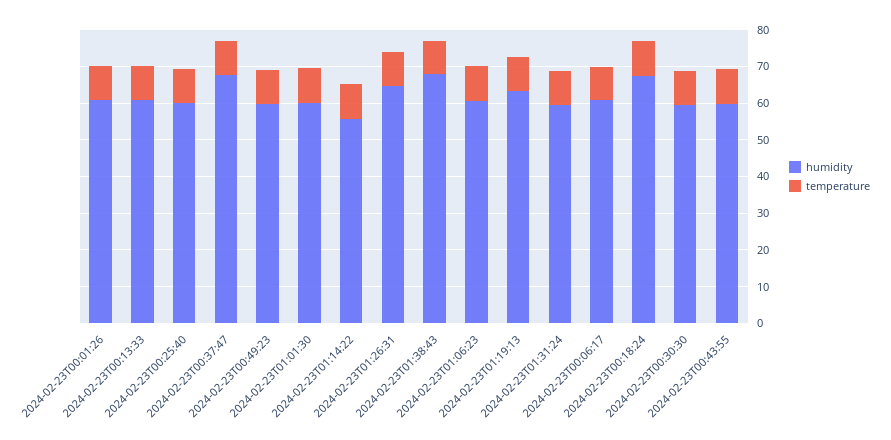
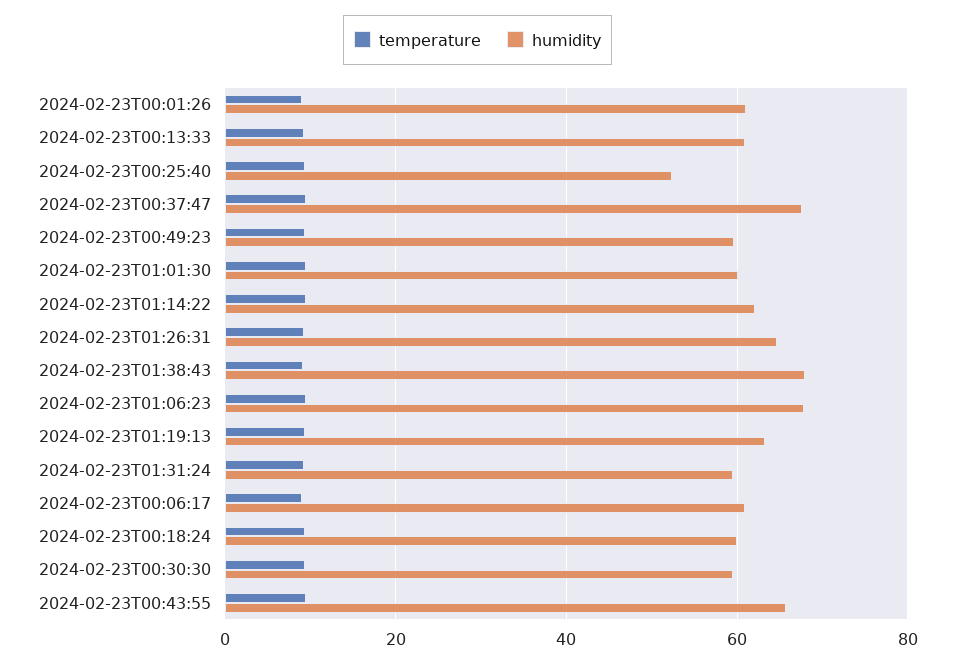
humidity, 2024-02-23T00:25:40: 60 -> 52
humidity, 2024-02-23T01:14:22: 55 -> 62
humidity, 2024-02-23T01:06:23: 60 -> 68
humidity, 2024-02-23T00:18:24: 67.5 -> 60
humidity, 2024-02-23T00:43:55: 60 -> 66

